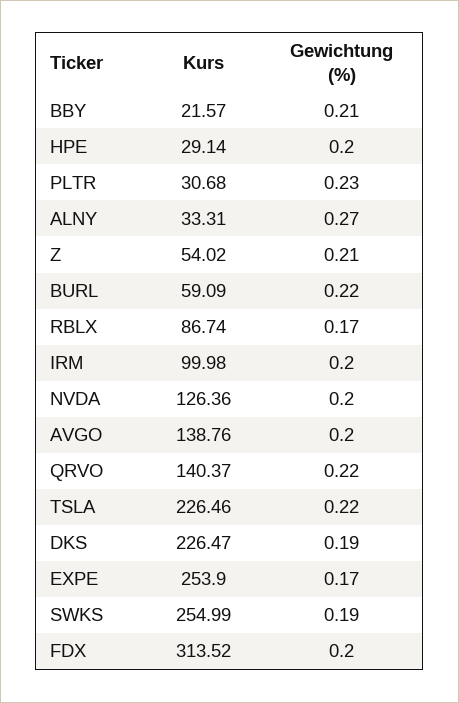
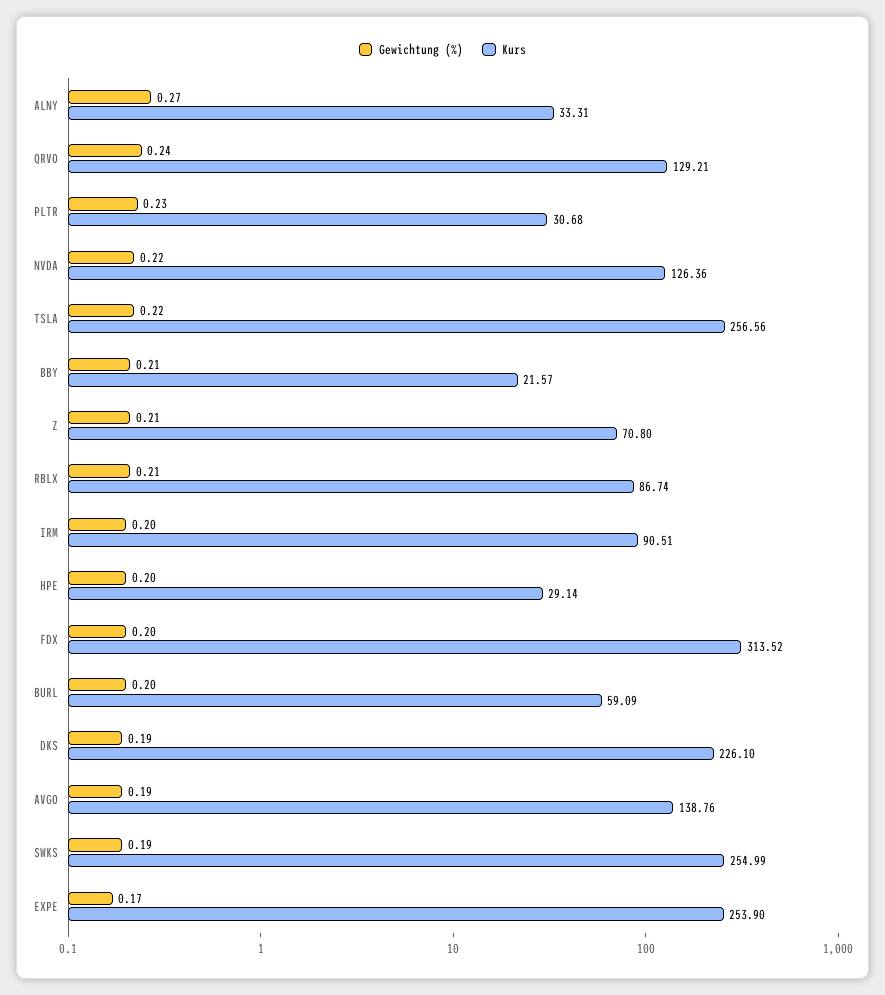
Kurs, Z: 54.02 -> 70.8
Gewichtung (%), BURL: 0.22 -> 0.2
Gewichtung (%), RBLX: 0.17 -> 0.21
Kurs, IRM: 99.98 -> 90.51
Gewichtung (%), NVDA: 0.2 -> 0.22
Gewichtung (%), AVGO: 0.2 -> 0.19
Kurs, QRVO: 140.37 -> 129.21
Gewichtung (%), QRVO: 0.22 -> 0.24
Kurs, TSLA: 226.46 -> 256.56
Kurs, DKS: 226.47 -> 226.1

